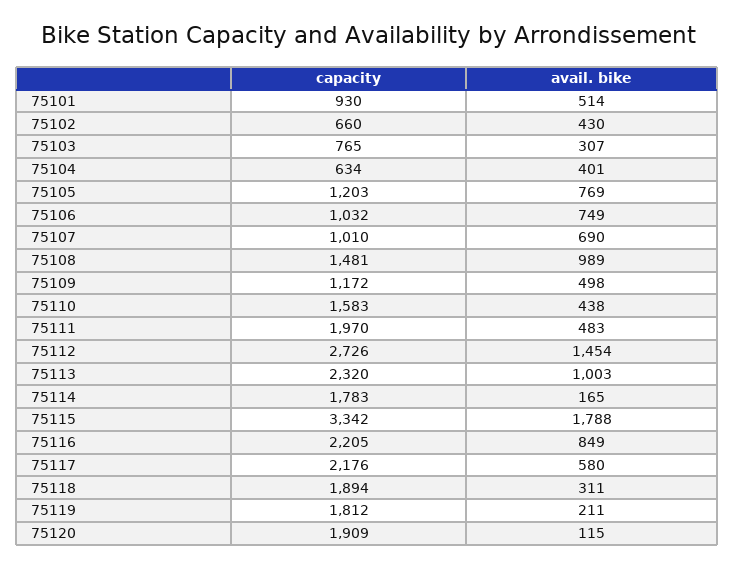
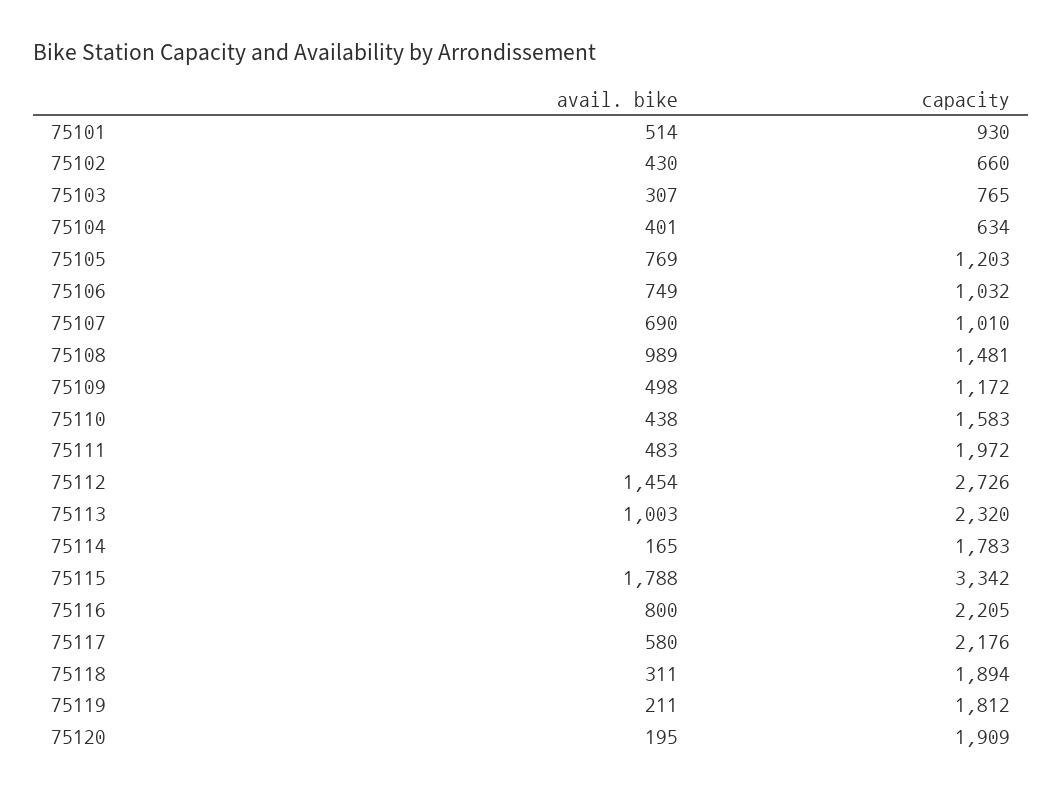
capacity, 75111: 1970 -> 1972
avail. bike, 75116: 849 -> 800
avail. bike, 75120: 115 -> 195

